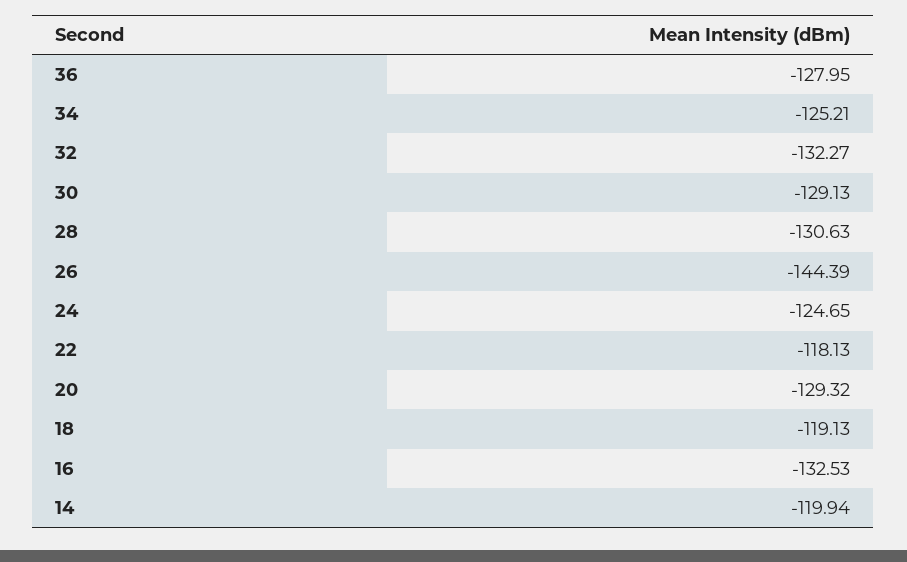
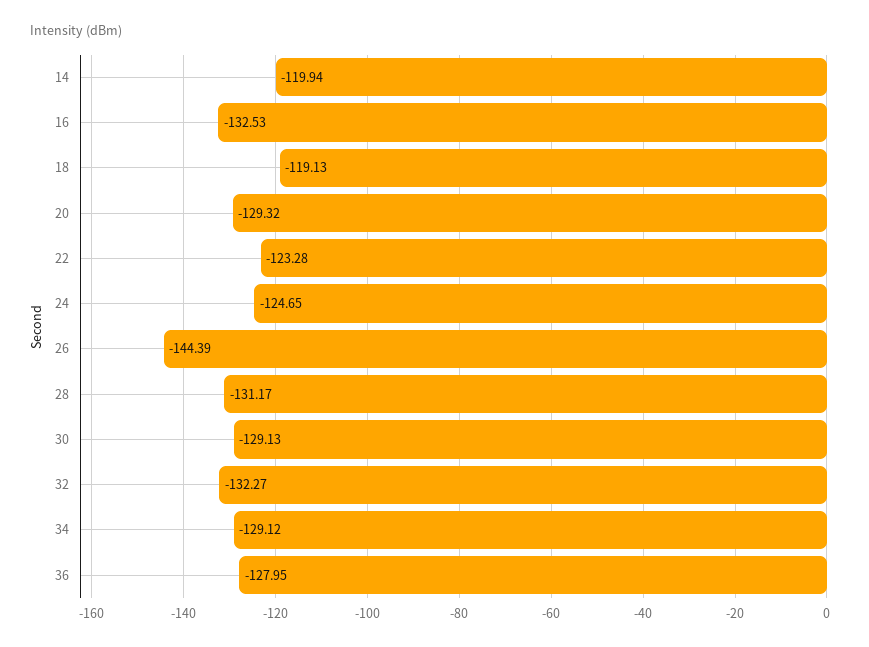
34: -125.21 -> -129.12
28: -130.63 -> -131.17
22: -118.13 -> -123.28

